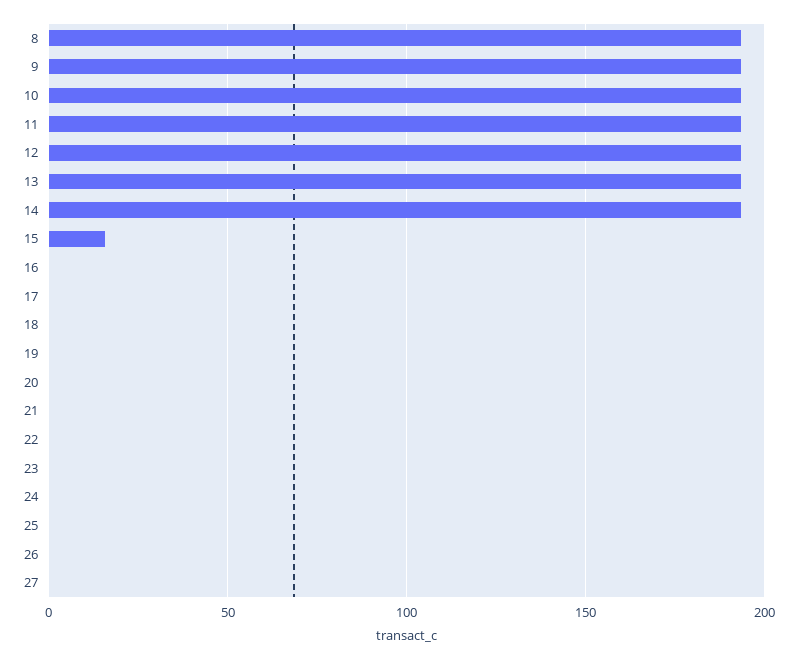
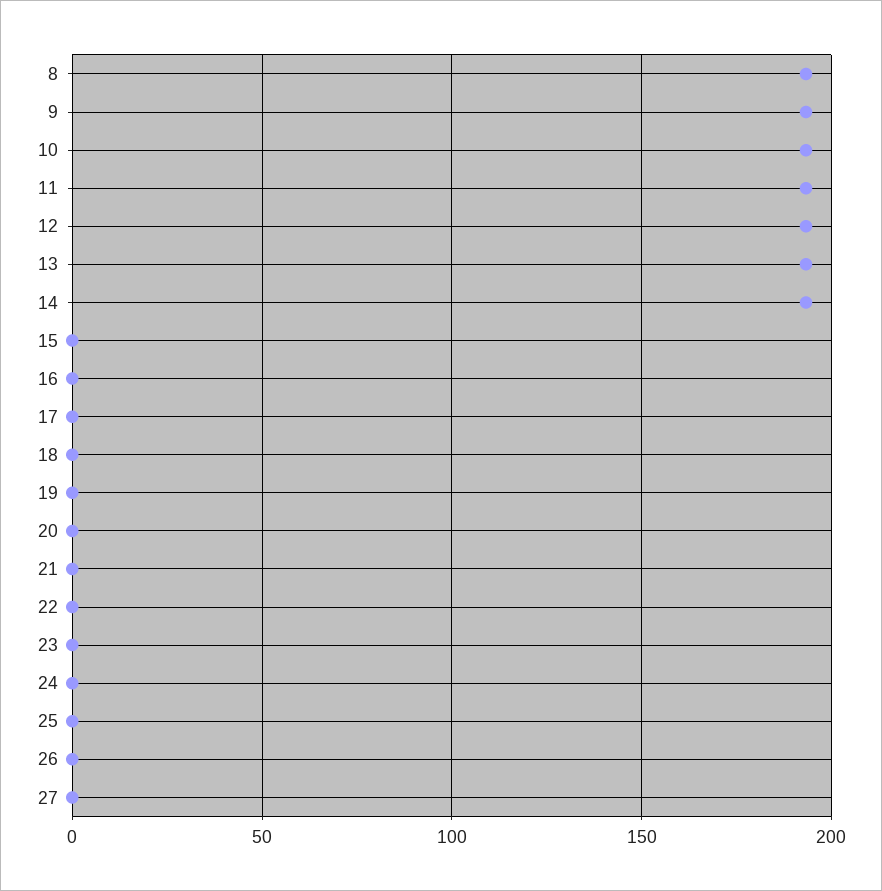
15: 15 -> 0

